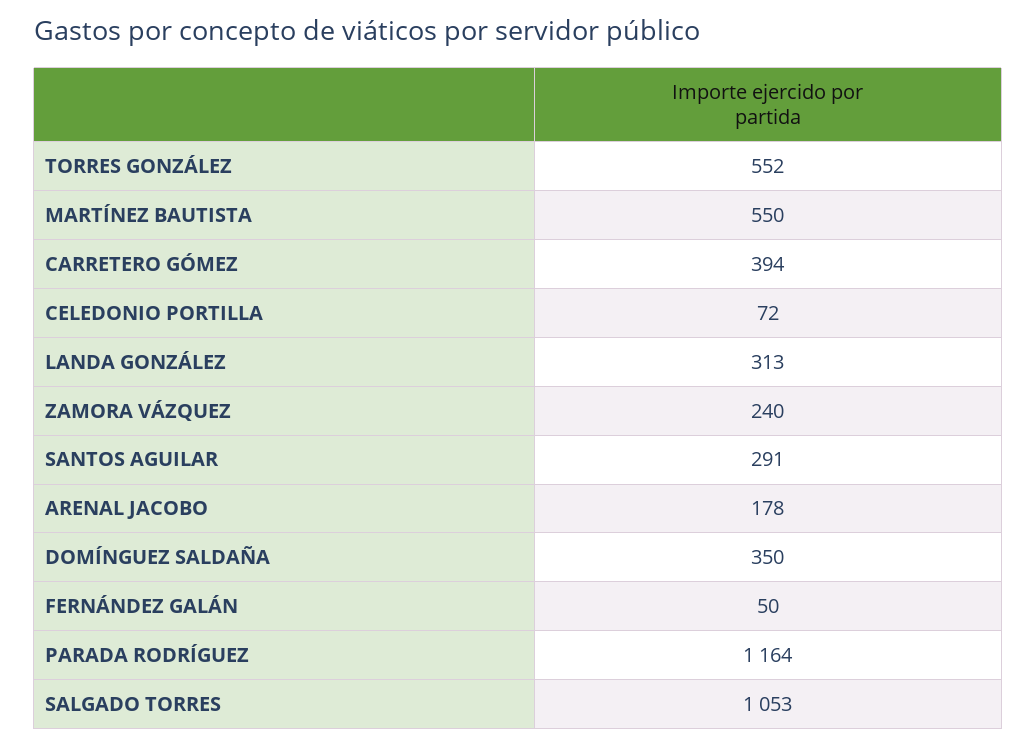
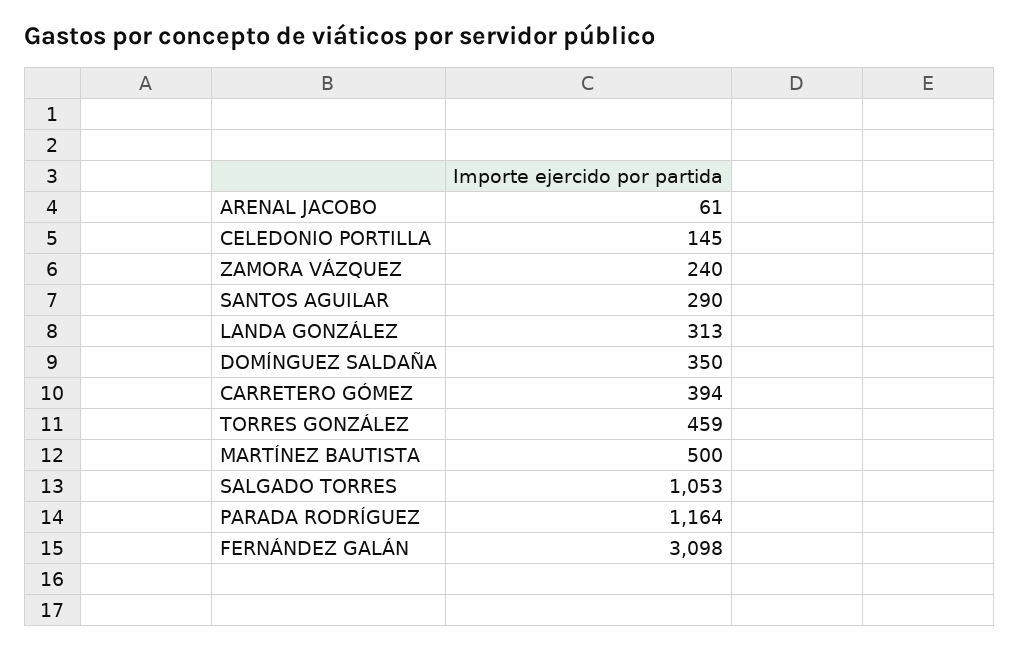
TORRES GONZÁLEZ: 552 -> 459
MARTÍNEZ BAUTISTA: 550 -> 500
CELEDONIO PORTILLA: 72 -> 145
SANTOS AGUILAR: 291 -> 290
ARENAL JACOBO: 178 -> 61
FERNÁNDEZ GALÁN: 50 -> 3098

